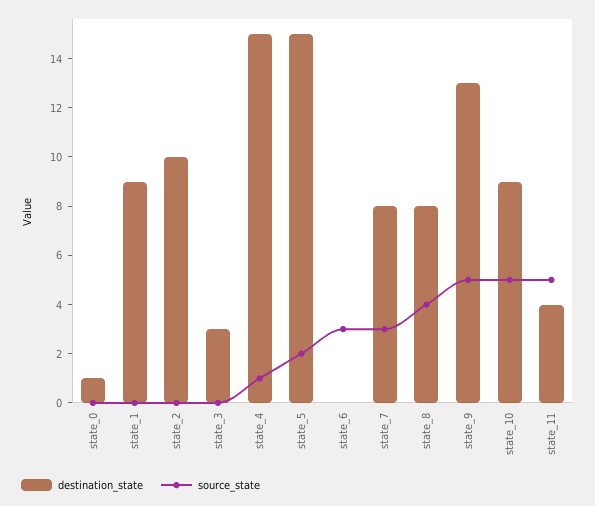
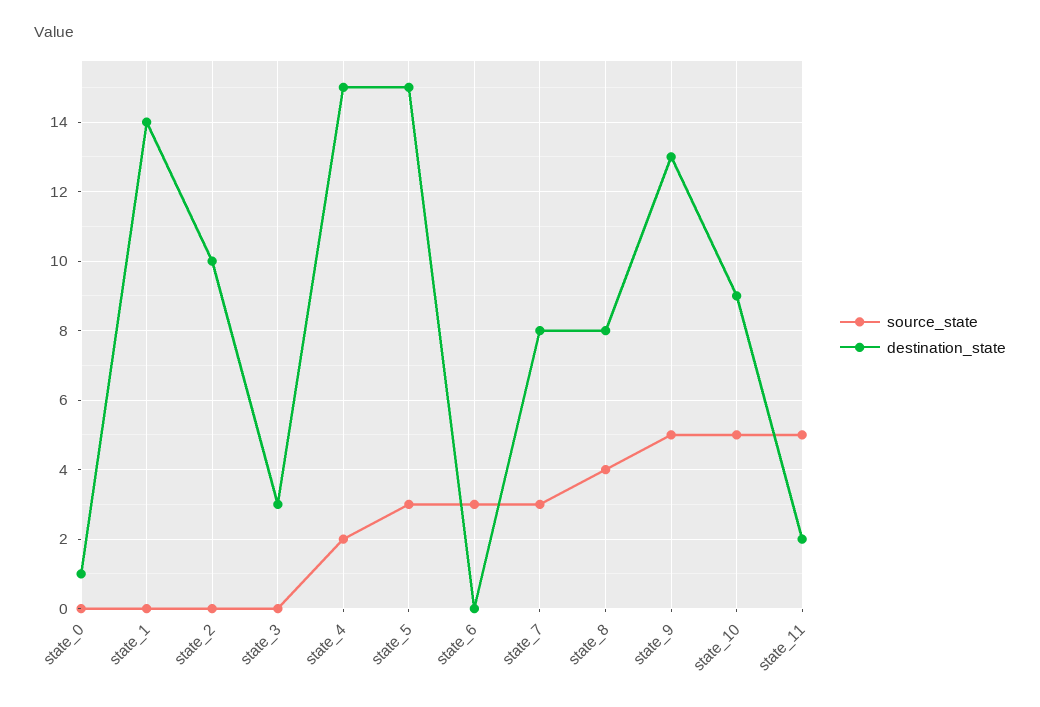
destination_state, state_1: 9 -> 14
source_state, state_4: 1 -> 2
source_state, state_5: 2 -> 3
destination_state, state_11: 4 -> 2

